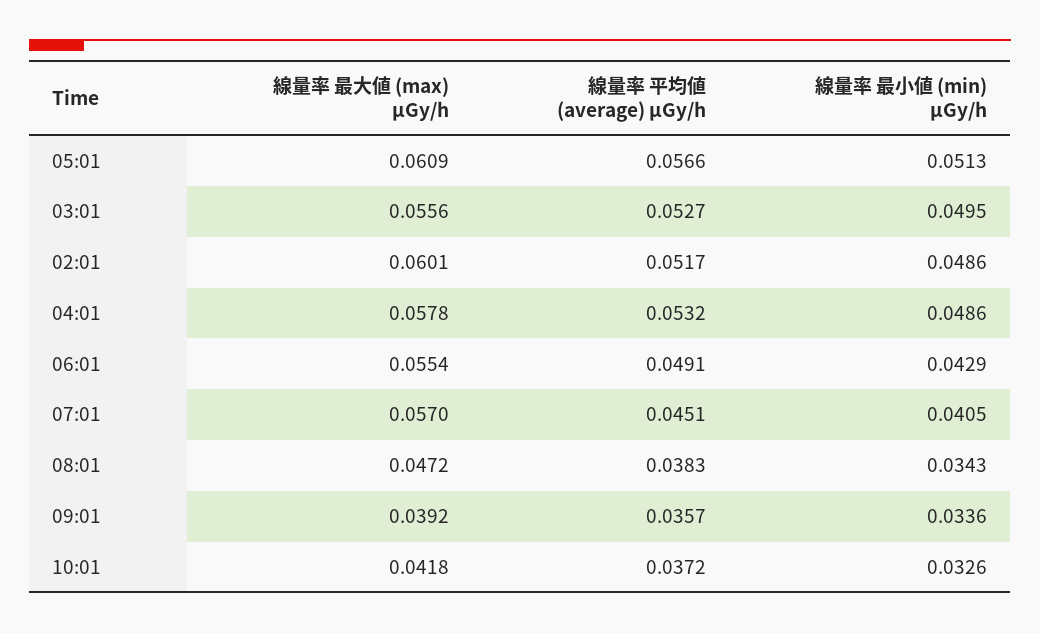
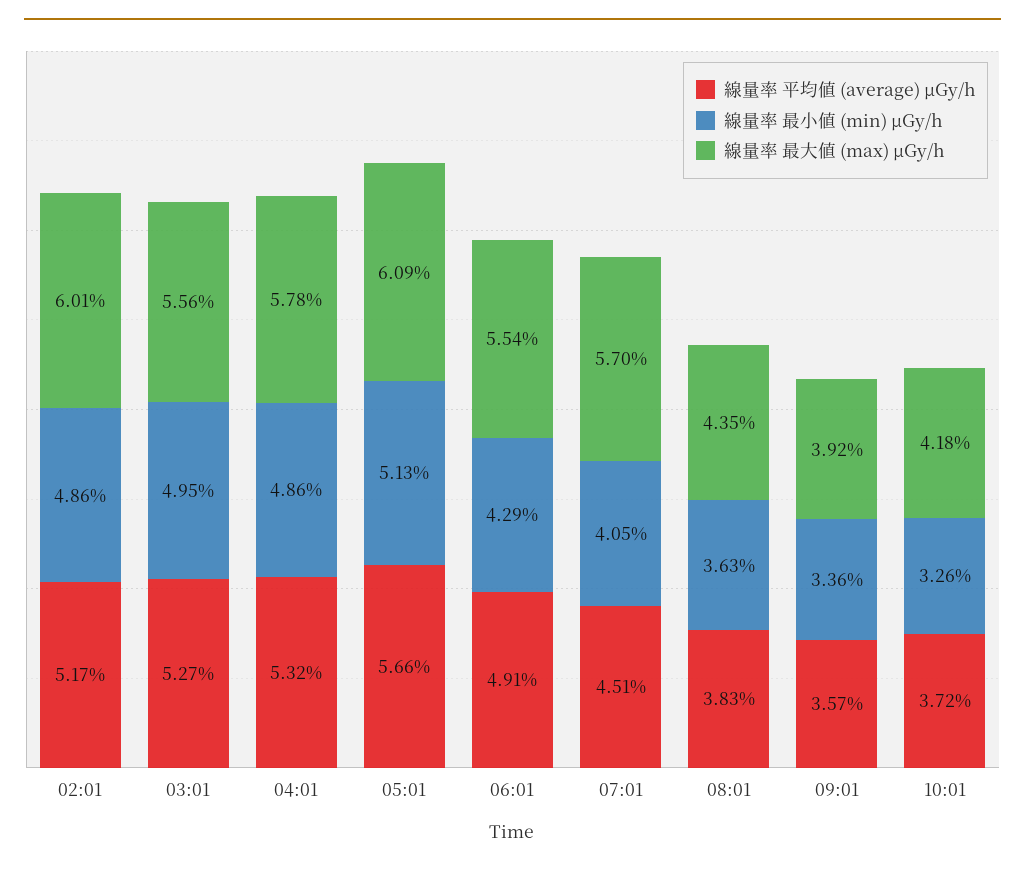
線量率 最大値 (max) μGy/h, 08:01: 0.0472 -> 0.0435
線量率 最小値 (min) μGy/h, 08:01: 0.0343 -> 0.0363

